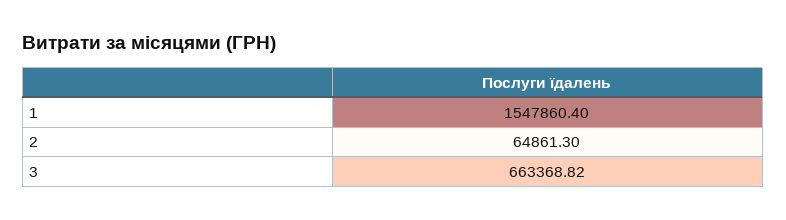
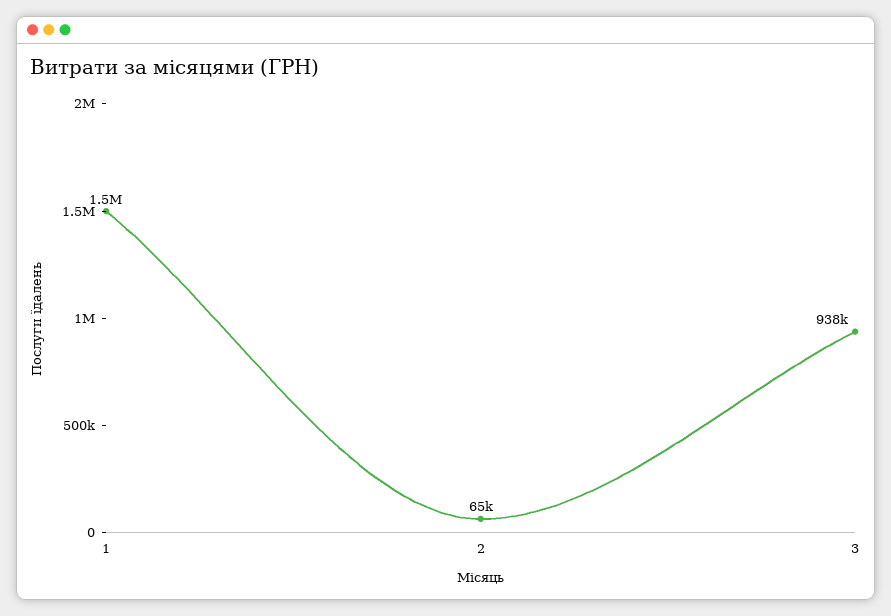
3: 663368.82 -> 938000

